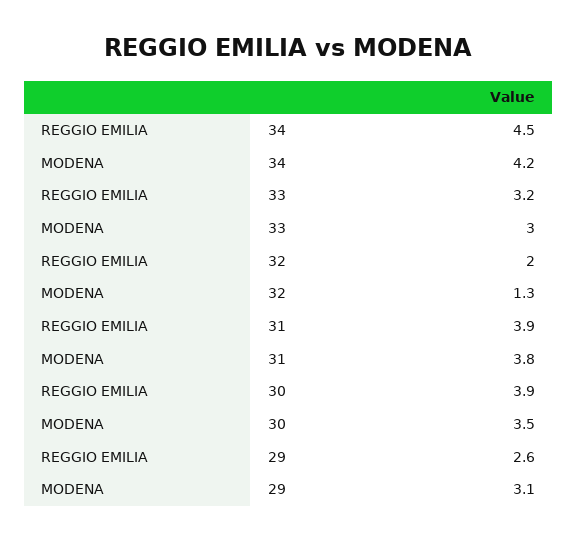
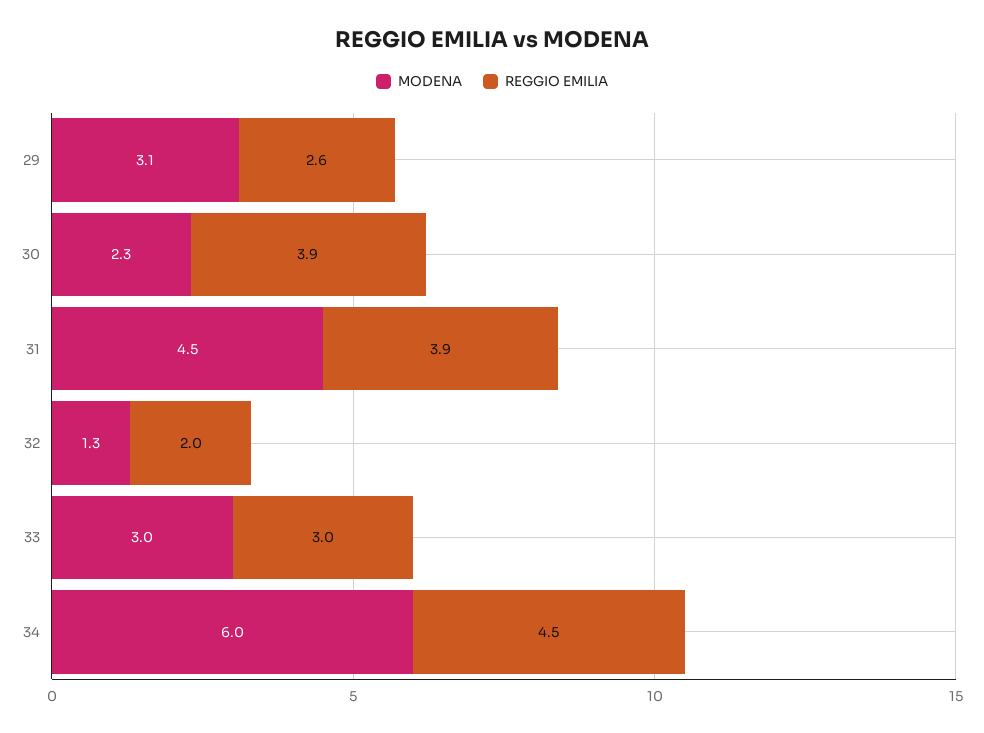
MODENA, 34: 4.2 -> 6
REGGIO EMILIA, 33: 3.2 -> 3
MODENA, 31: 3.8 -> 4.5
MODENA, 30: 3.5 -> 2.3

